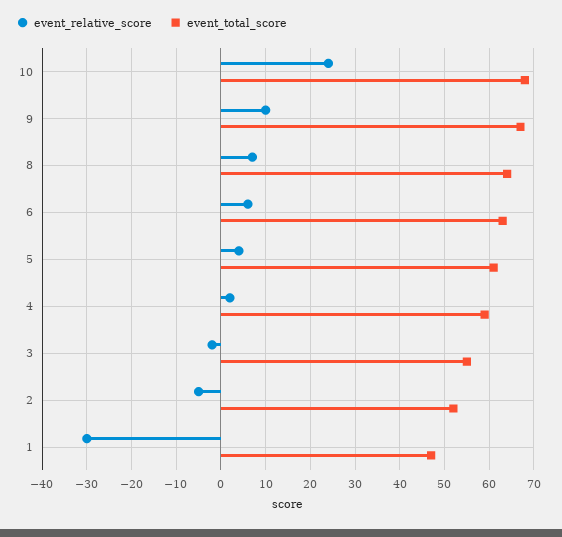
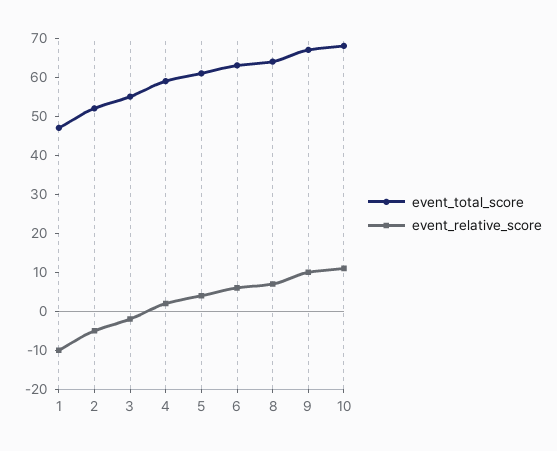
event_relative_score, 10: 25 -> 10
event_relative_score, 1: -30 -> -10

